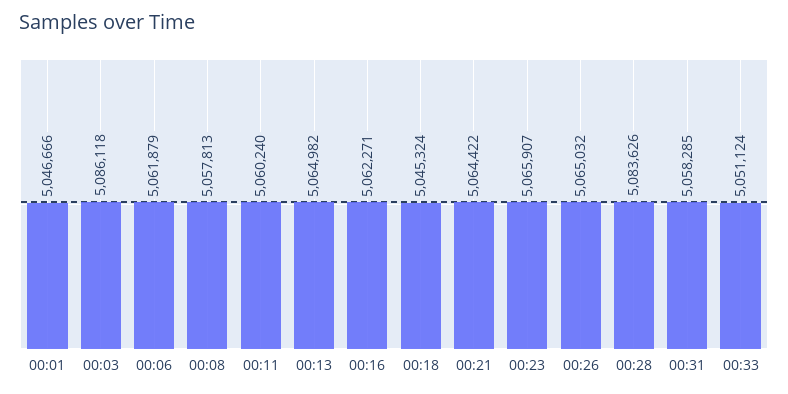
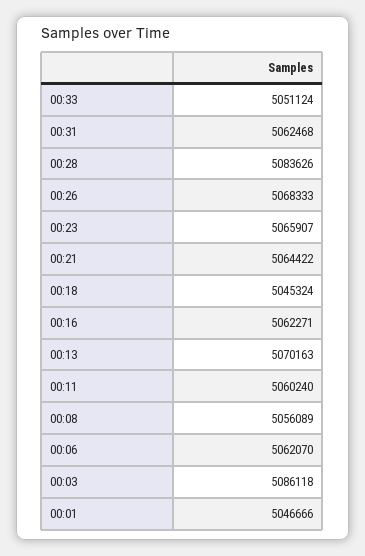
00:06: 5061879 -> 5062070
00:08: 5057813 -> 5056089
00:13: 5064982 -> 5070163
00:26: 5065032 -> 5068333
00:31: 5058285 -> 5062468

